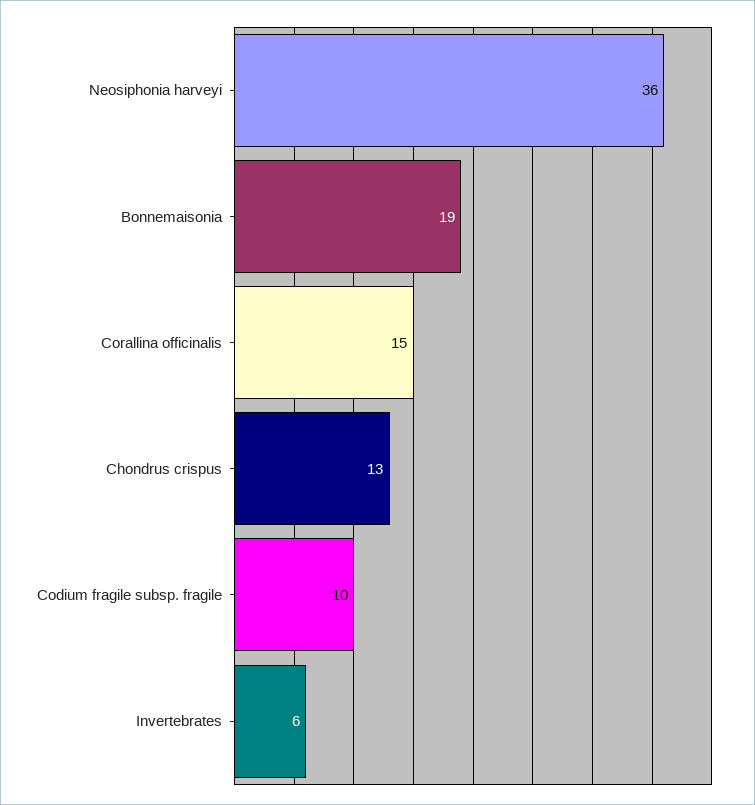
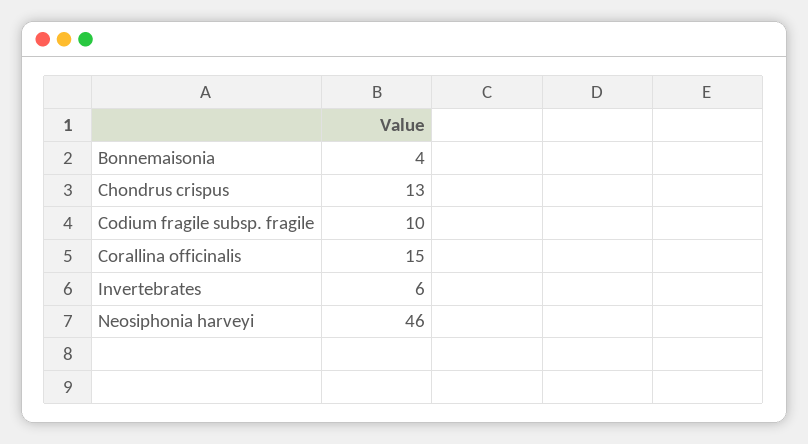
Neosiphonia harveyi: 36 -> 46
Bonnemaisonia: 19 -> 4

